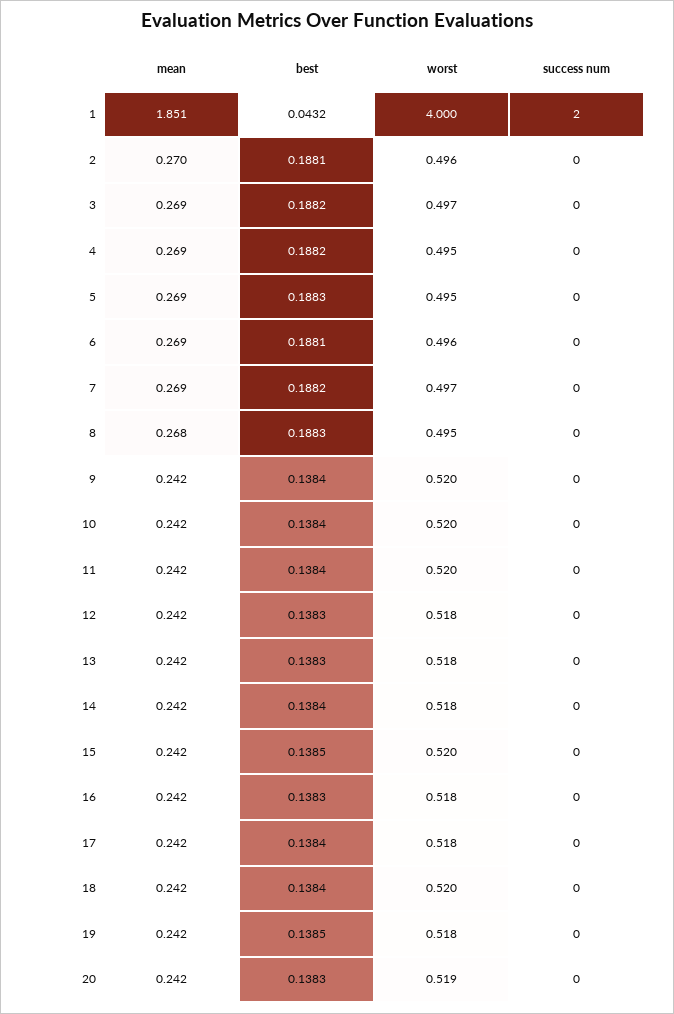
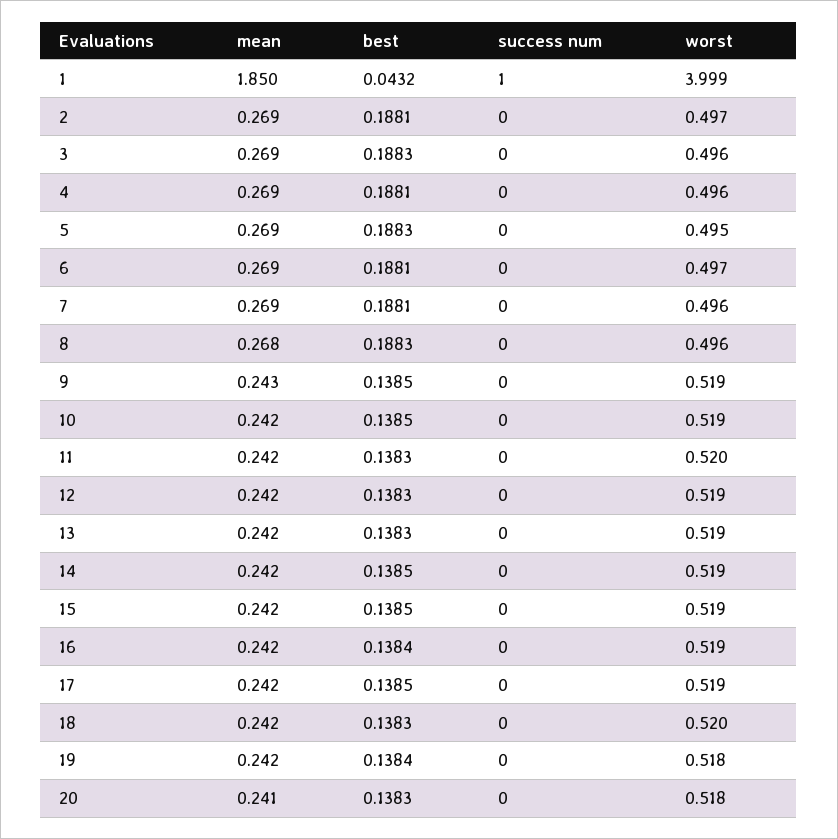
mean, 1: 1.851 -> 1.85
worst, 1: 4 -> 3.999
success num, 1: 2 -> 1
mean, 2: 0.27 -> 0.269
worst, 2: 0.496 -> 0.497
best, 3: 0.1882 -> 0.1883
worst, 3: 0.497 -> 0.496
best, 4: 0.1882 -> 0.1881
worst, 4: 0.495 -> 0.496
worst, 6: 0.496 -> 0.497
best, 7: 0.1882 -> 0.1881
worst, 7: 0.497 -> 0.496
worst, 8: 0.495 -> 0.496
mean, 9: 0.242 -> 0.243
best, 9: 0.1384 -> 0.1385
worst, 9: 0.52 -> 0.519
best, 10: 0.1384 -> 0.1385
worst, 10: 0.52 -> 0.519
best, 11: 0.1384 -> 0.1383
worst, 12: 0.518 -> 0.519
worst, 13: 0.518 -> 0.519
best, 14: 0.1384 -> 0.1385
worst, 14: 0.518 -> 0.519
worst, 15: 0.52 -> 0.519
best, 16: 0.1383 -> 0.1384
worst, 16: 0.518 -> 0.519
best, 17: 0.1384 -> 0.1385
worst, 17: 0.518 -> 0.519
best, 18: 0.1384 -> 0.1383
best, 19: 0.1385 -> 0.1384
mean, 20: 0.242 -> 0.241
worst, 20: 0.519 -> 0.518

